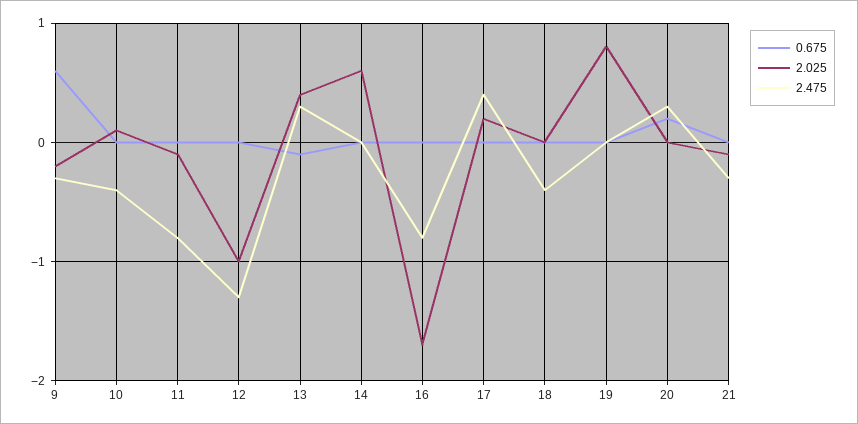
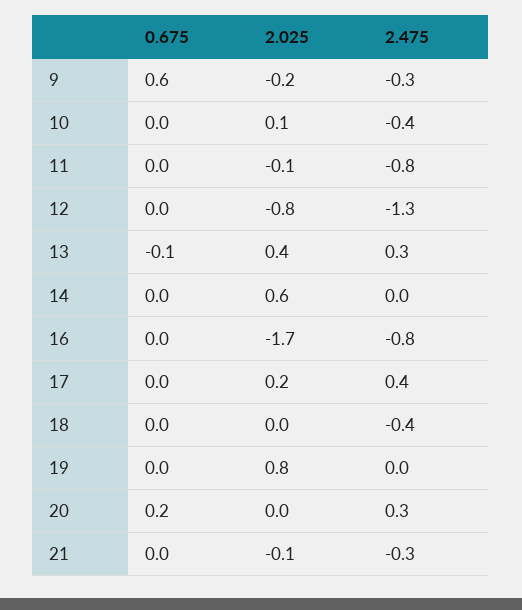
2.025, 12: -1 -> -0.8

